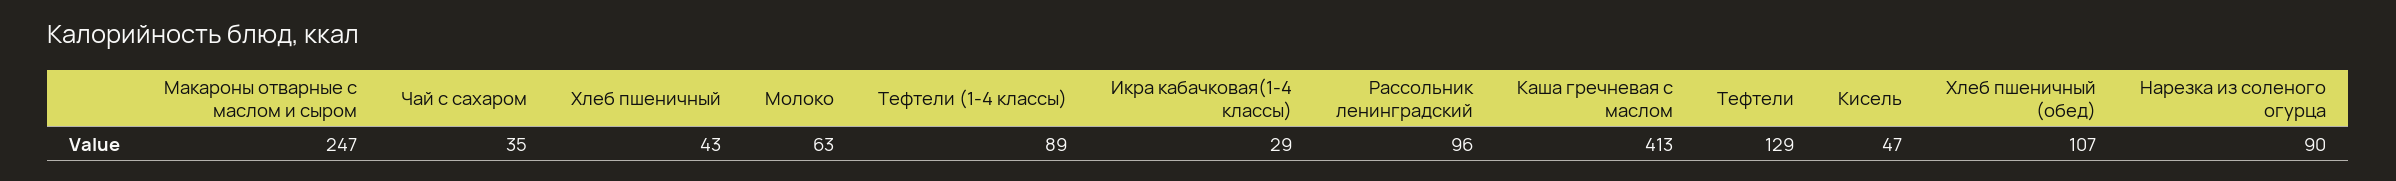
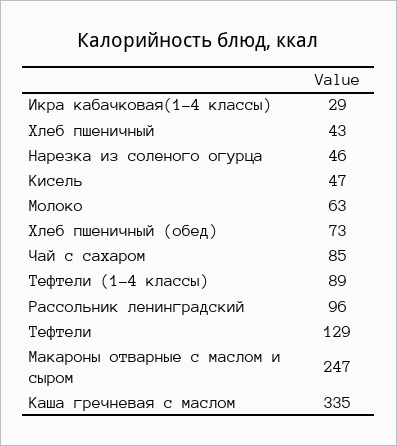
Чай с сахаром: 35 -> 85
Каша гречневая с маслом: 413 -> 335
Хлеб пшеничный (обед): 107 -> 73
Нарезка из соленого огурца: 90 -> 46

